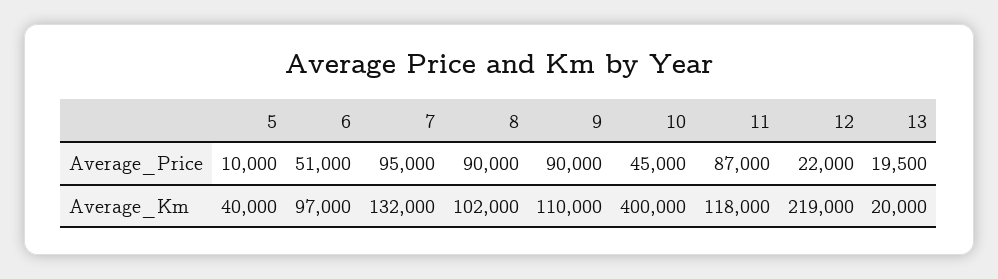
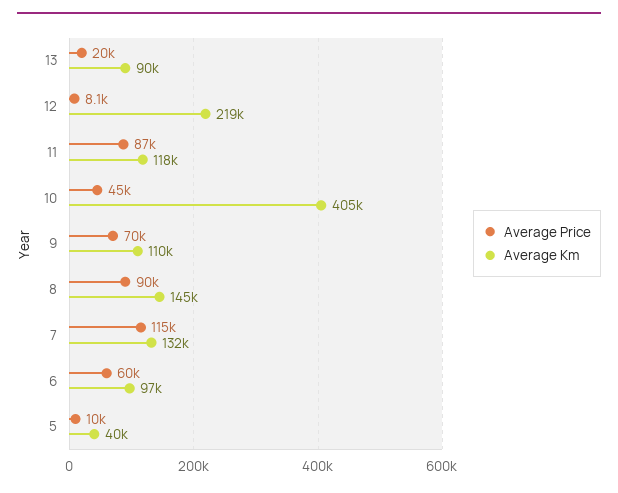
Average_Price, 6: 51000 -> 60000
Average_Price, 7: 95000 -> 115000
Average_Price, 9: 90000 -> 70000
Average_Price, 12: 22000 -> 8100
Average_Km, 8: 102000 -> 145000
Average_Km, 10: 400000 -> 405000
Average_Km, 13: 20000 -> 90000

